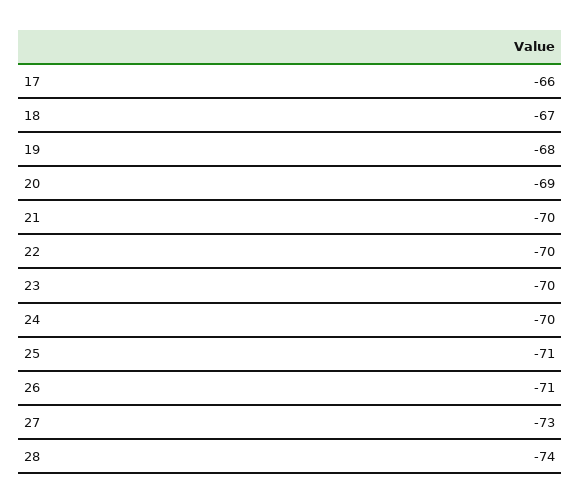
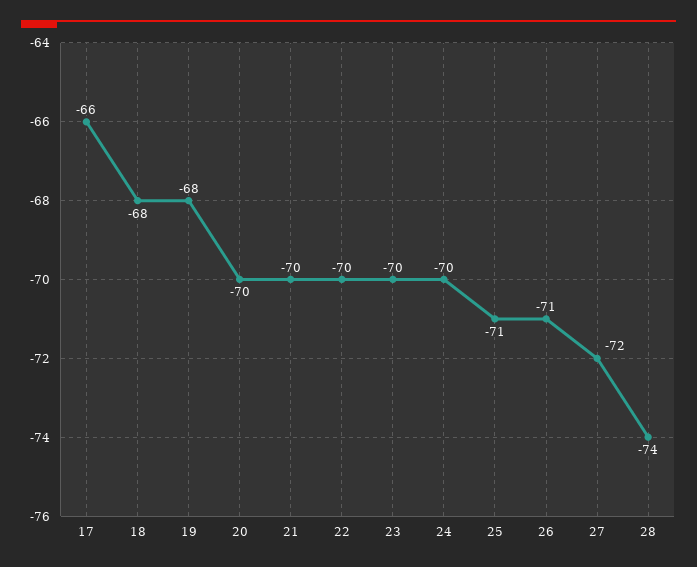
18: -67 -> -68
20: -69 -> -70
27: -73 -> -72

